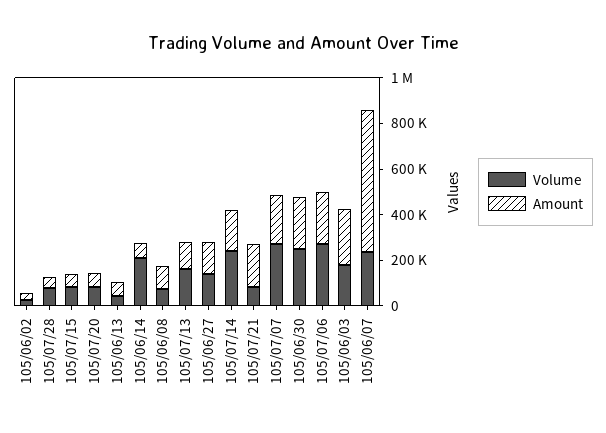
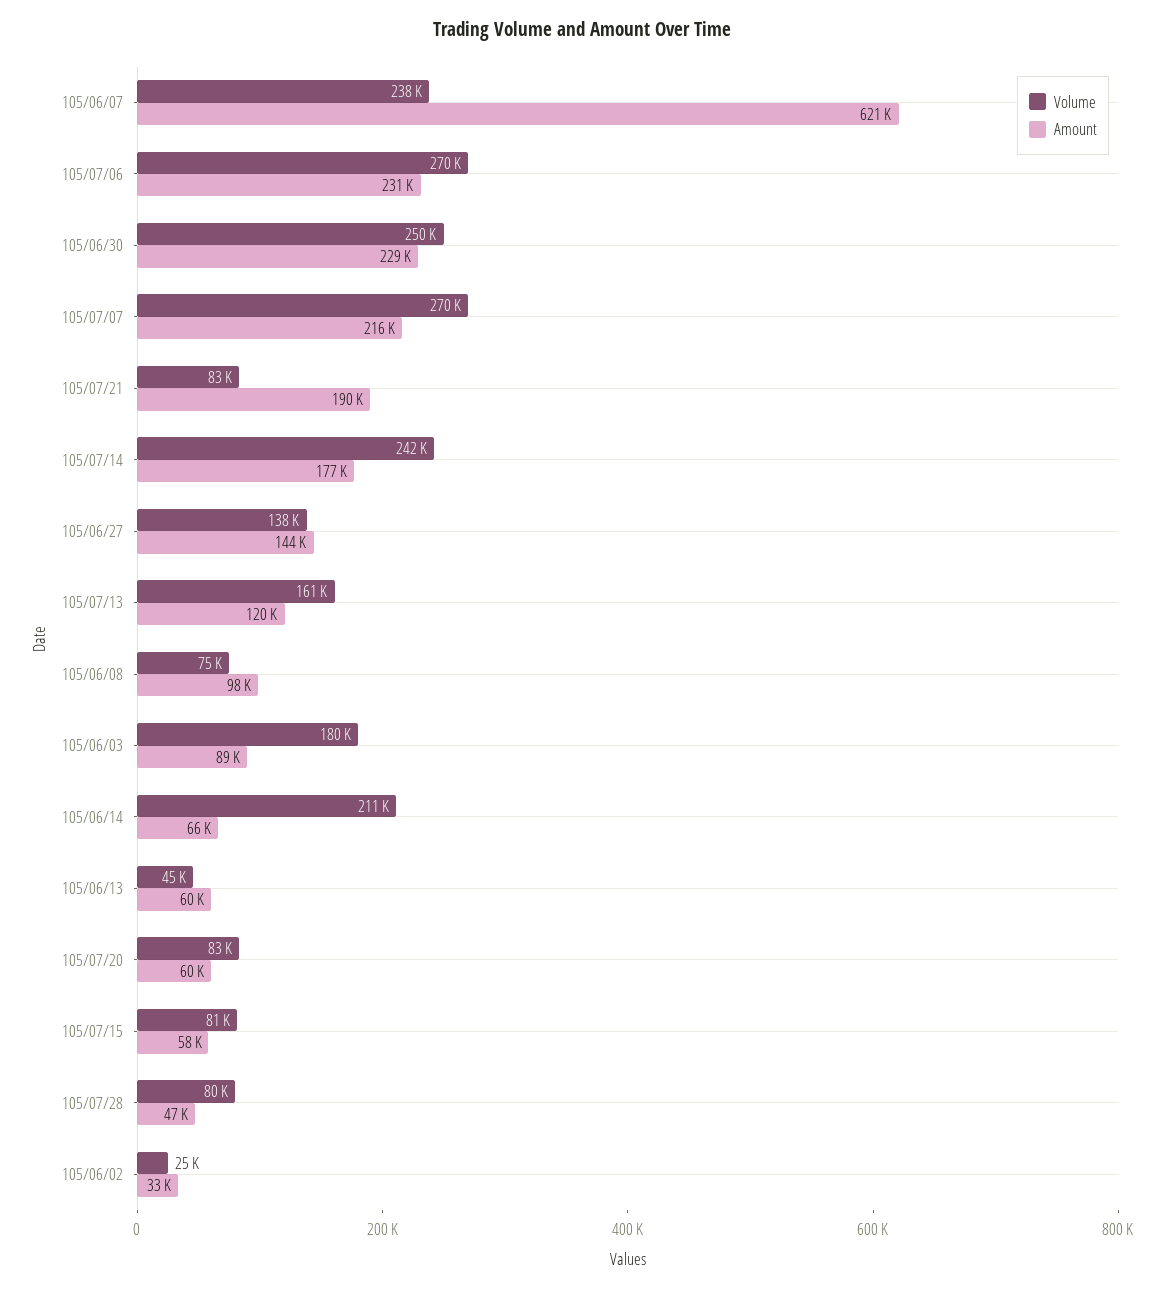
Amount, 105/06/03: 250000 -> 89000

